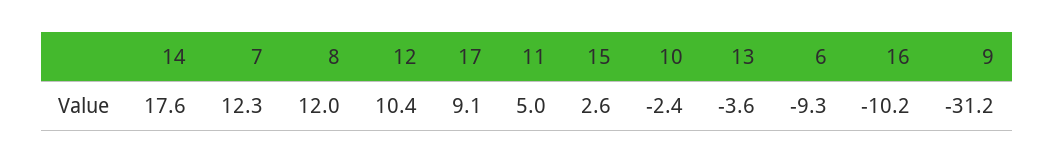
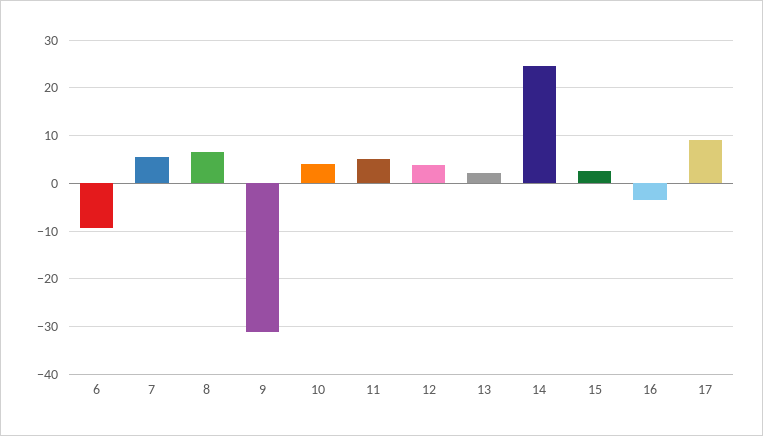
14: 17.6 -> 24
7: 12.3 -> 6
8: 12 -> 6
12: 10.4 -> 4
10: -2.4 -> 4
13: -3.6 -> 2
16: -10.2 -> -4

